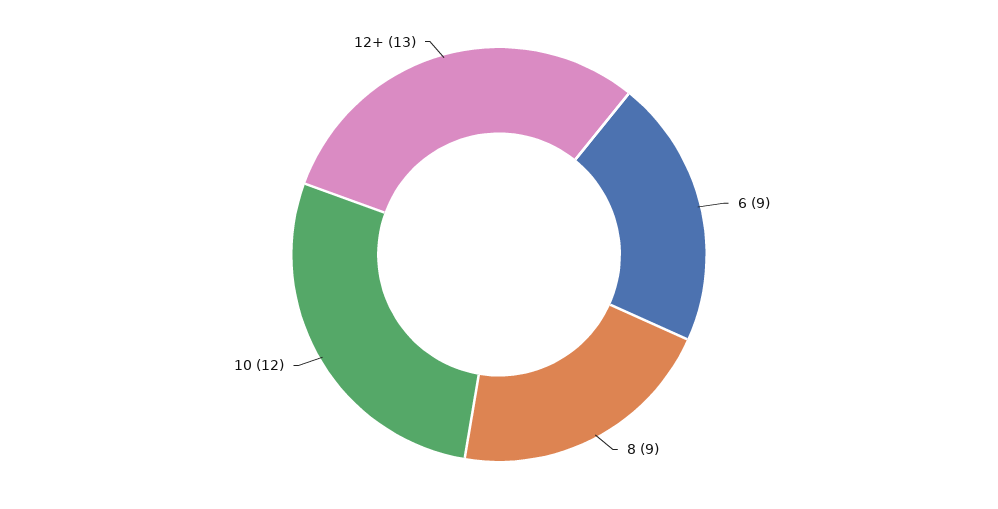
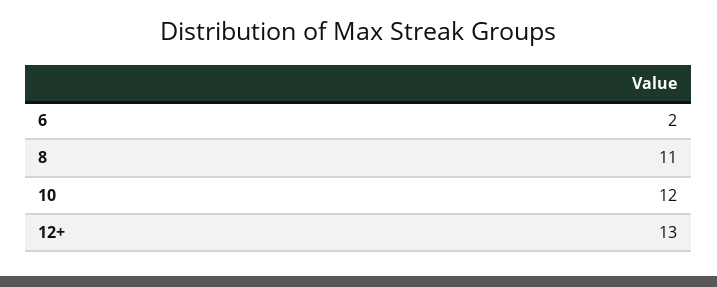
6: 9 -> 2
8: 9 -> 11

